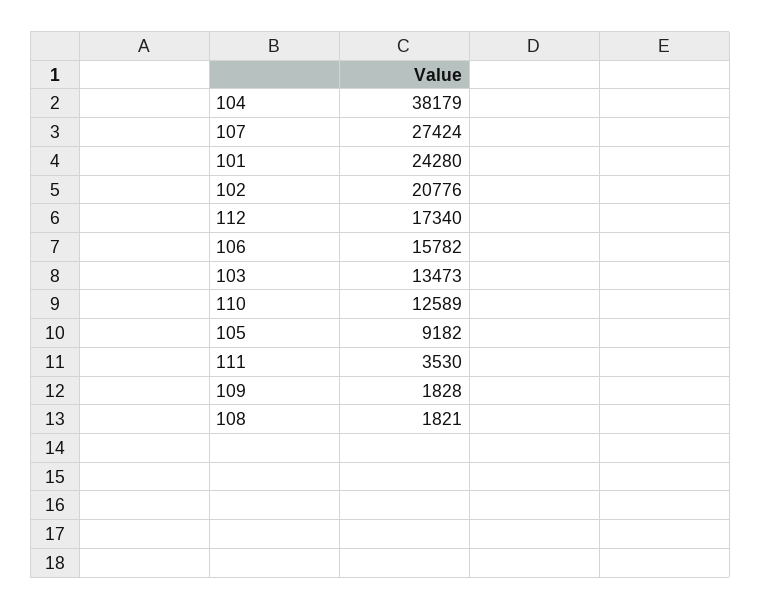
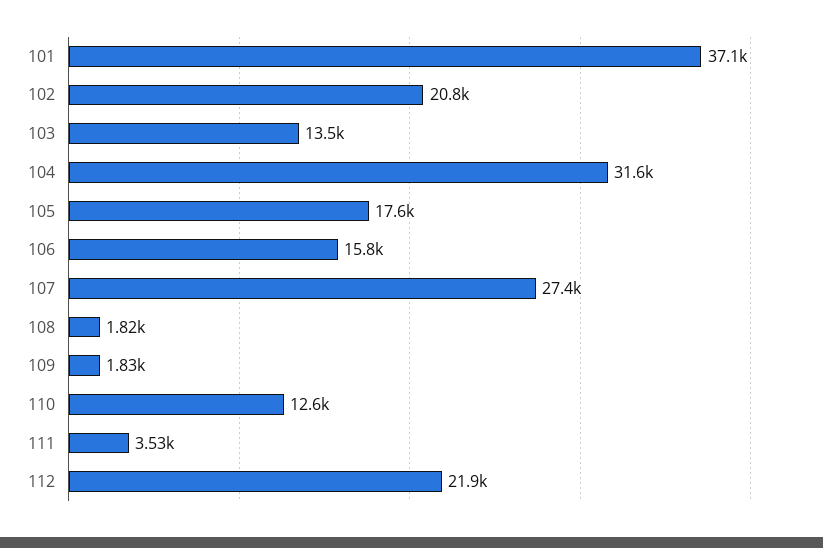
104: 38179 -> 31600
101: 24280 -> 37100
112: 17340 -> 21900
105: 9182 -> 17600

